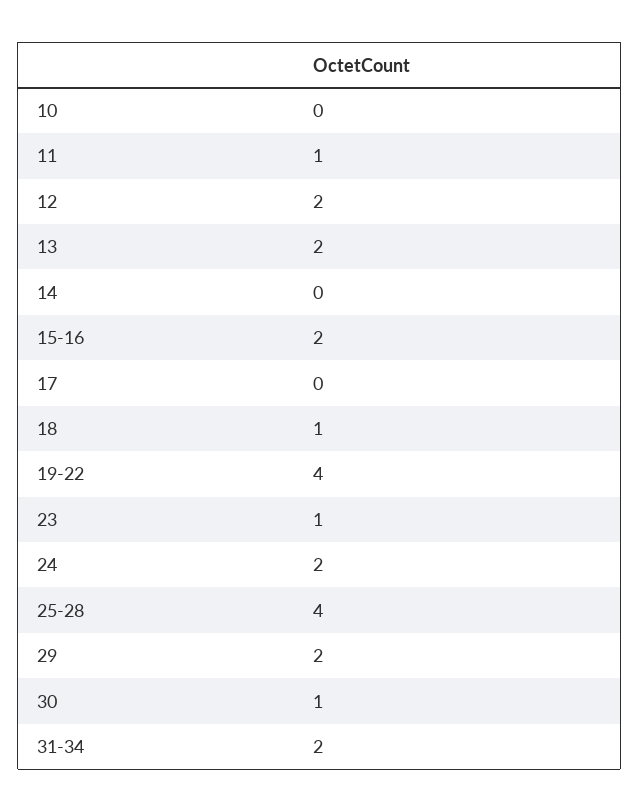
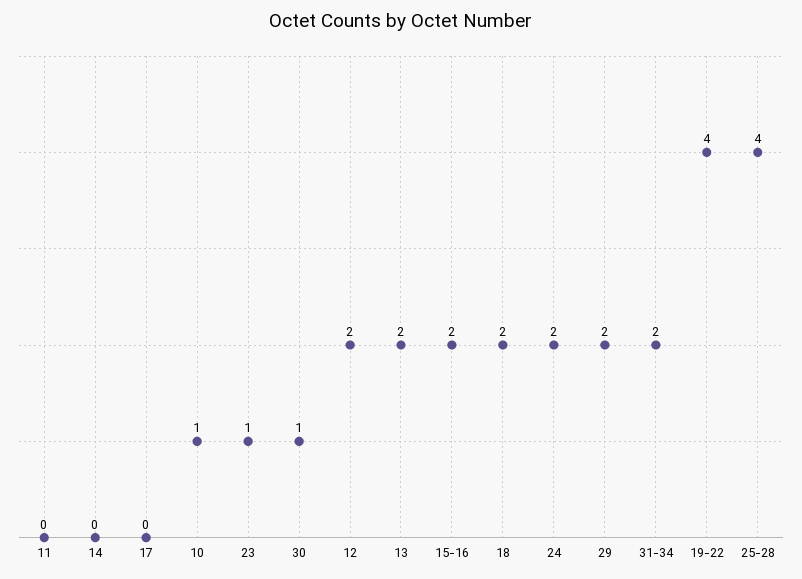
10: 0 -> 1
11: 1 -> 0
18: 1 -> 2

